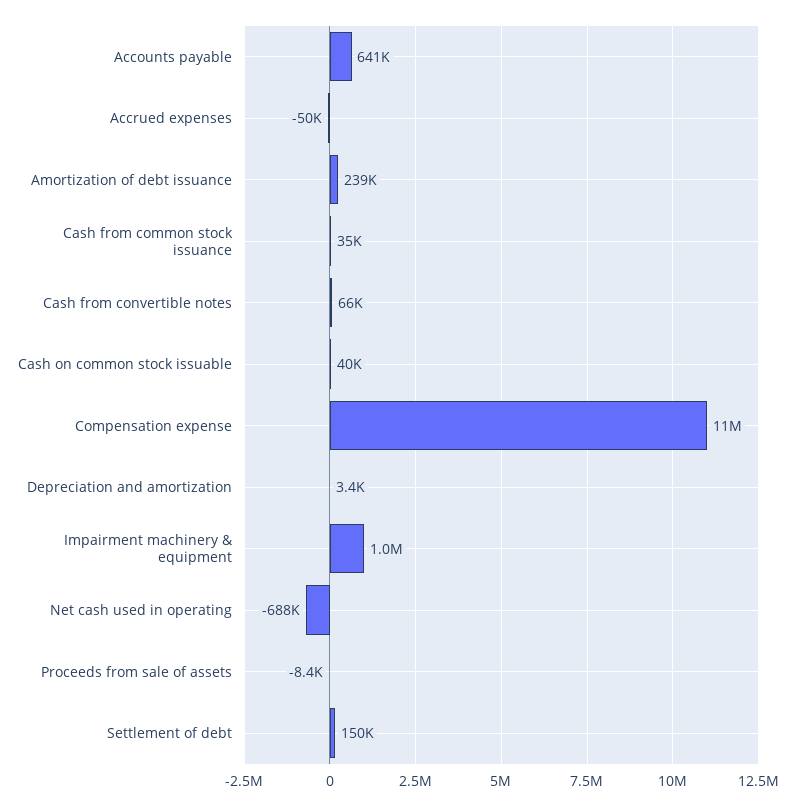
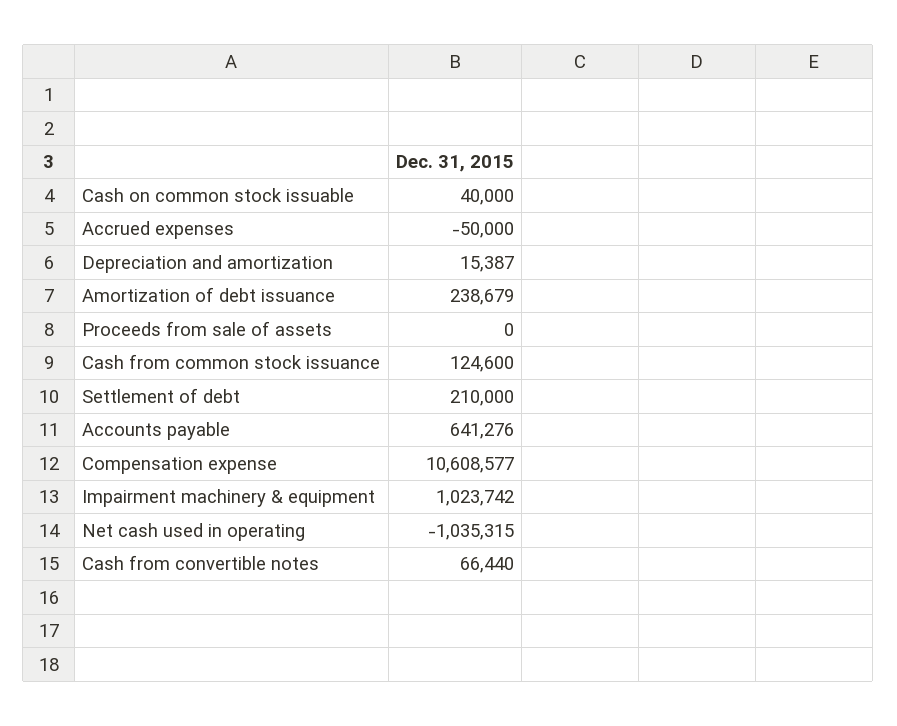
Cash from common stock issuance: 35000 -> 124600
Depreciation and amortization: 3400 -> 15387
Net cash used in operating: -688000 -> -1035315
Proceeds from sale of assets: -8400 -> 0
Settlement of debt: 150000 -> 210000

